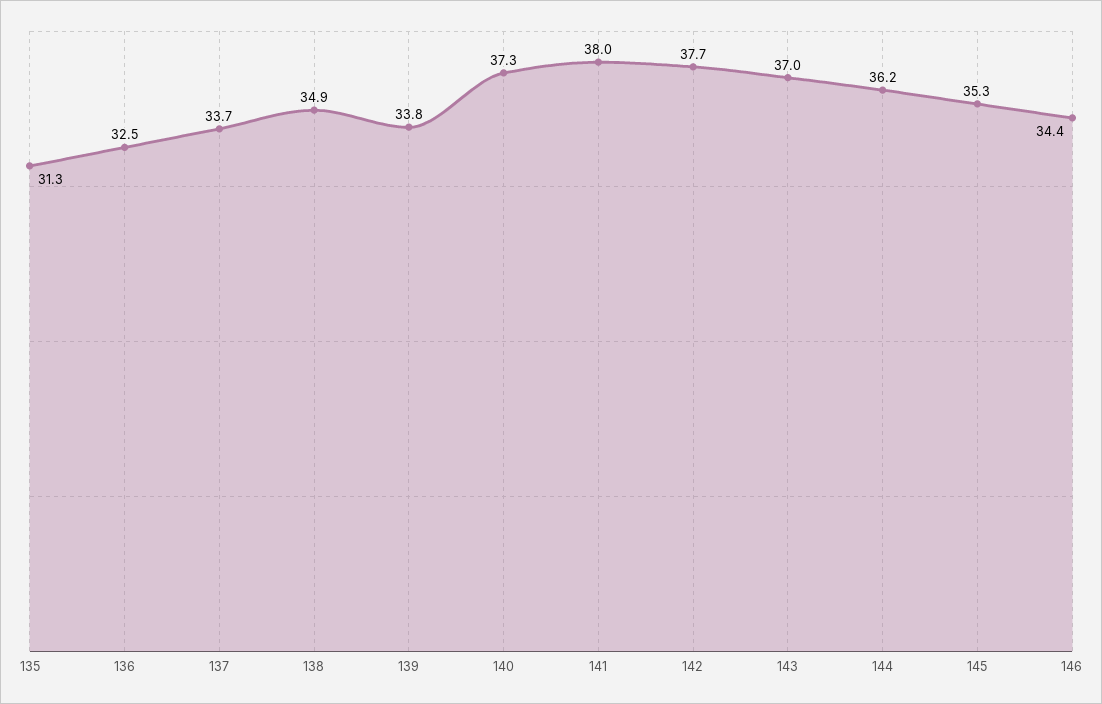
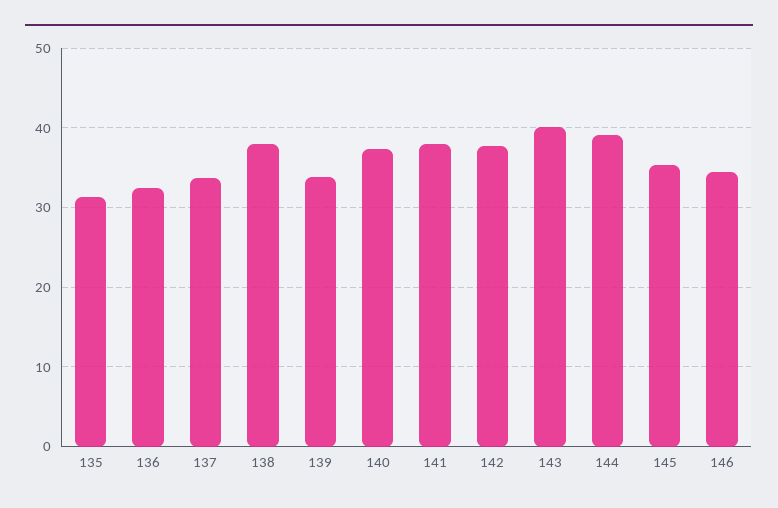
138: 34.9 -> 38
143: 37 -> 40
144: 36.2 -> 39

